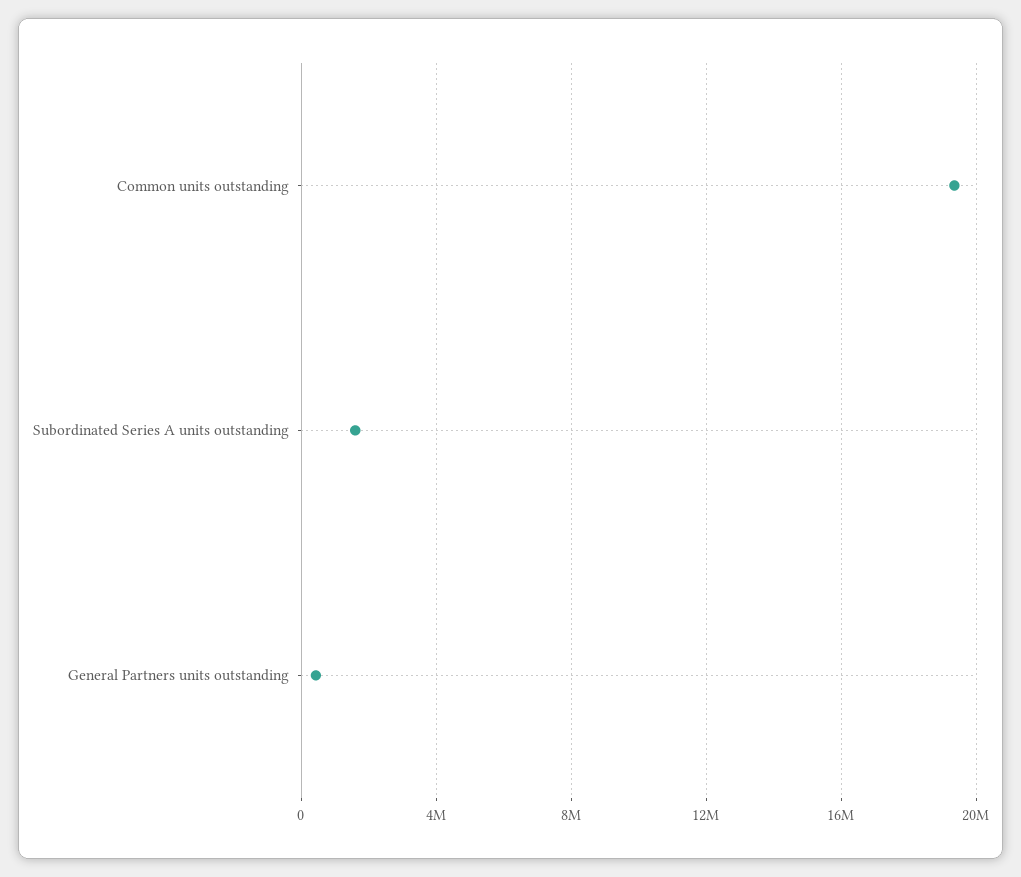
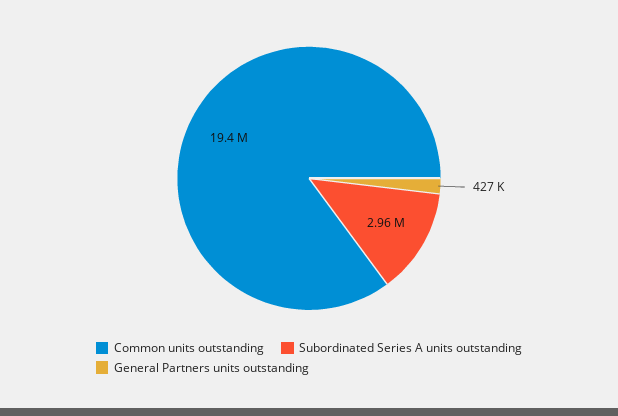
Subordinated Series A units outstanding: 1500000 -> 2960000

